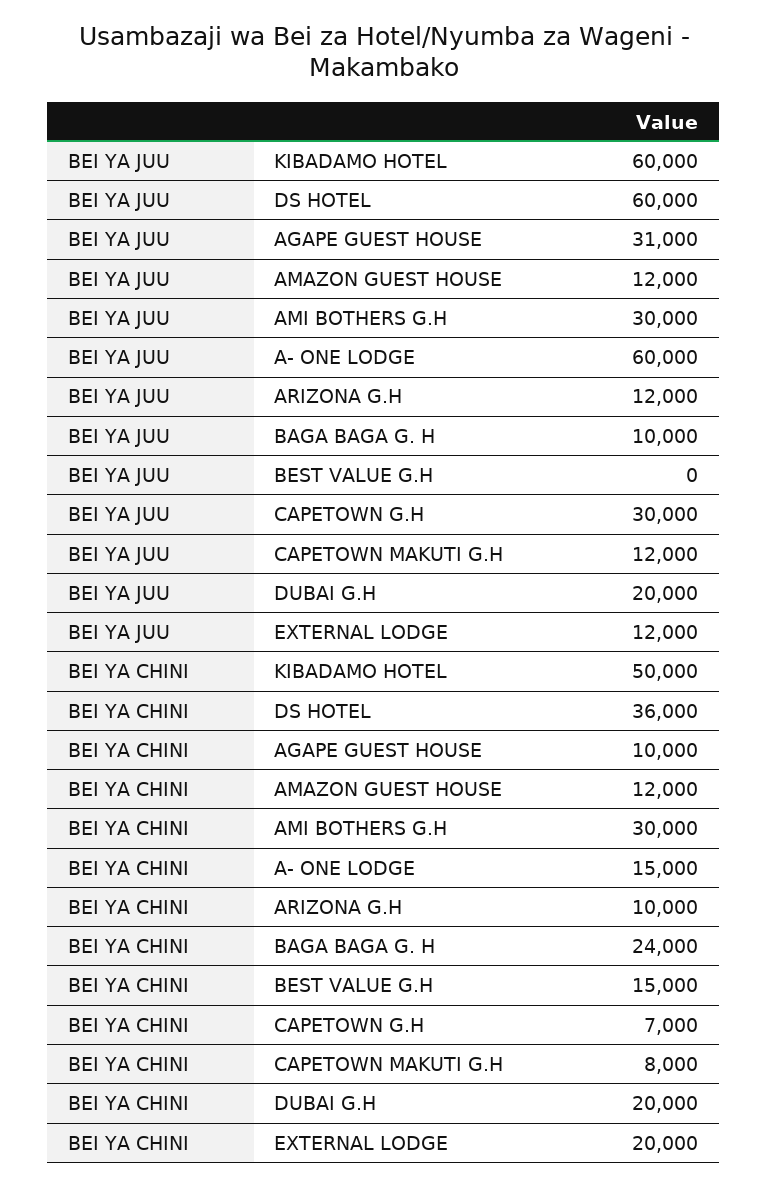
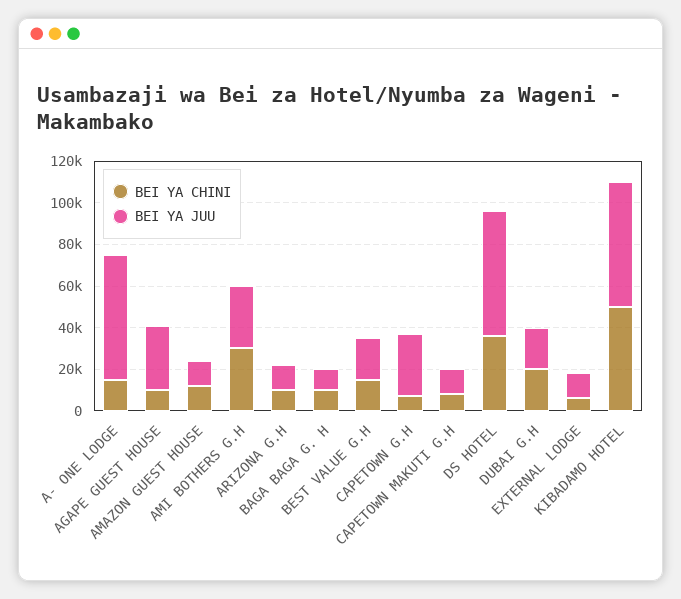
BEI YA JUU, BEST VALUE G.H: 0 -> 20000
BEI YA CHINI, BAGA BAGA G. H: 24000 -> 10000
BEI YA CHINI, EXTERNAL LODGE: 20000 -> 5000

